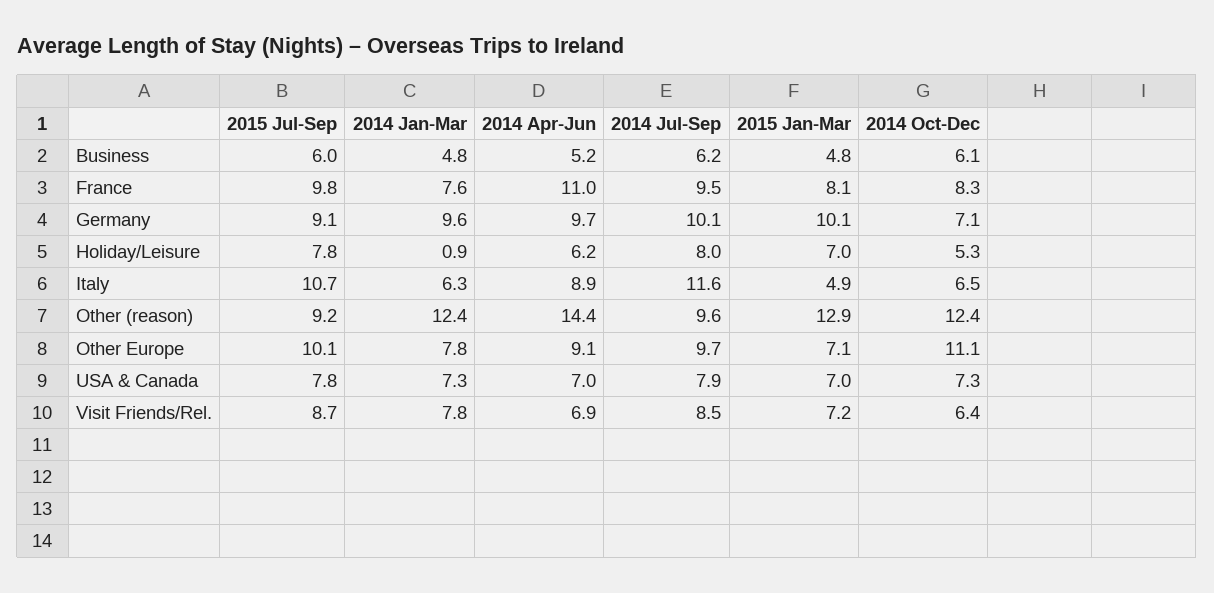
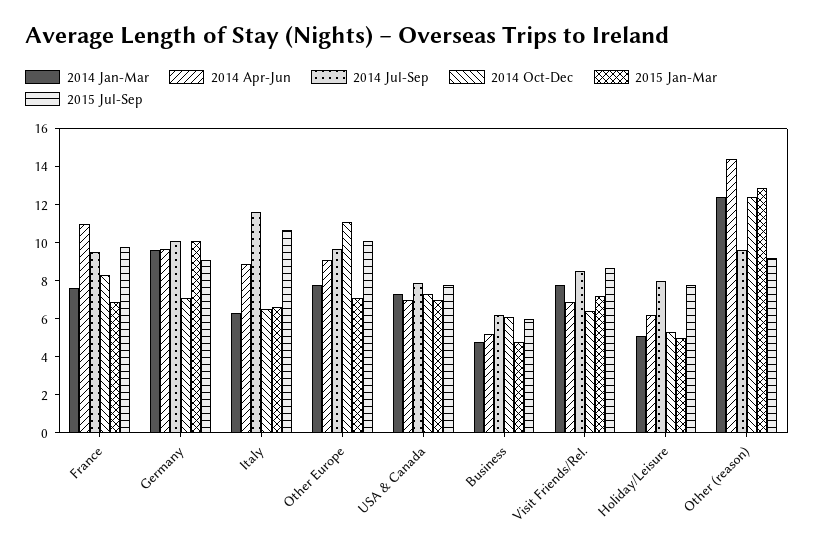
2015 Jan-Mar, France: 8.1 -> 7
2014 Jan-Mar, Holiday/Leisure: 0.9 -> 5
2015 Jan-Mar, Holiday/Leisure: 7 -> 5
2015 Jan-Mar, Italy: 4.9 -> 6.5

